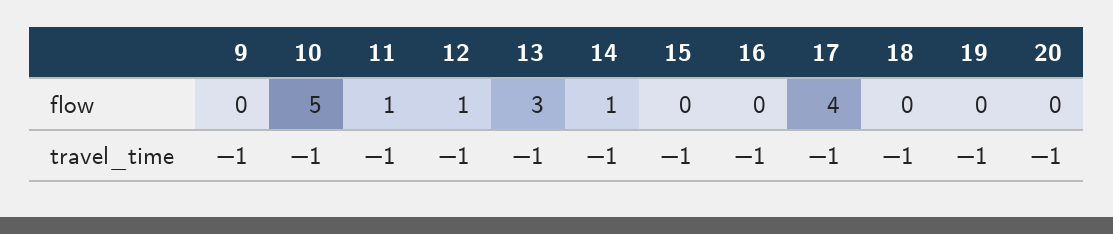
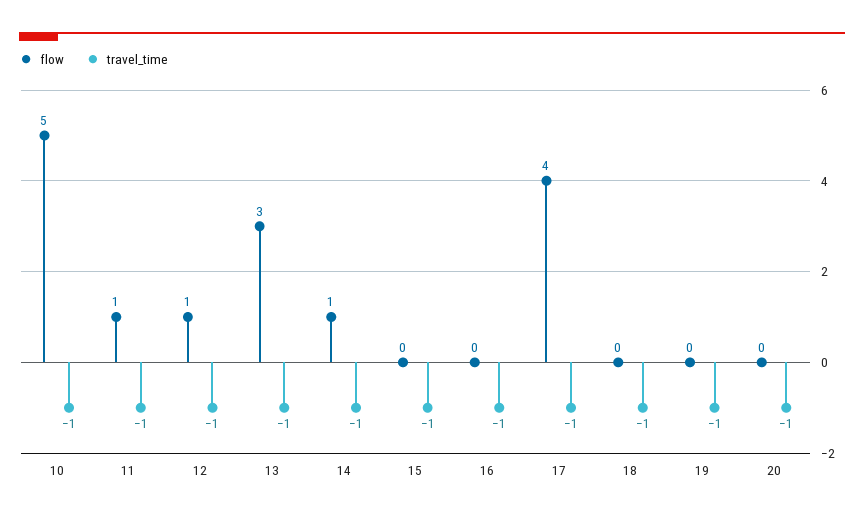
flow, 9: 0 -> none
travel_time, 9: -1 -> none

